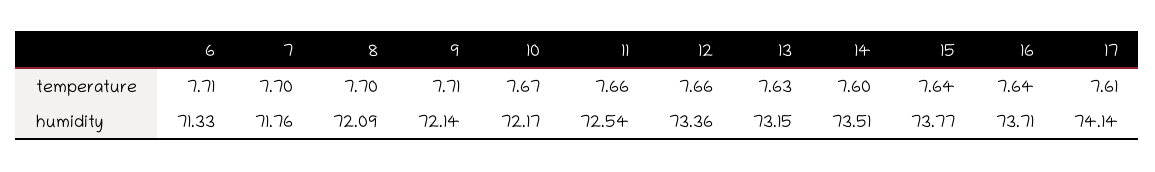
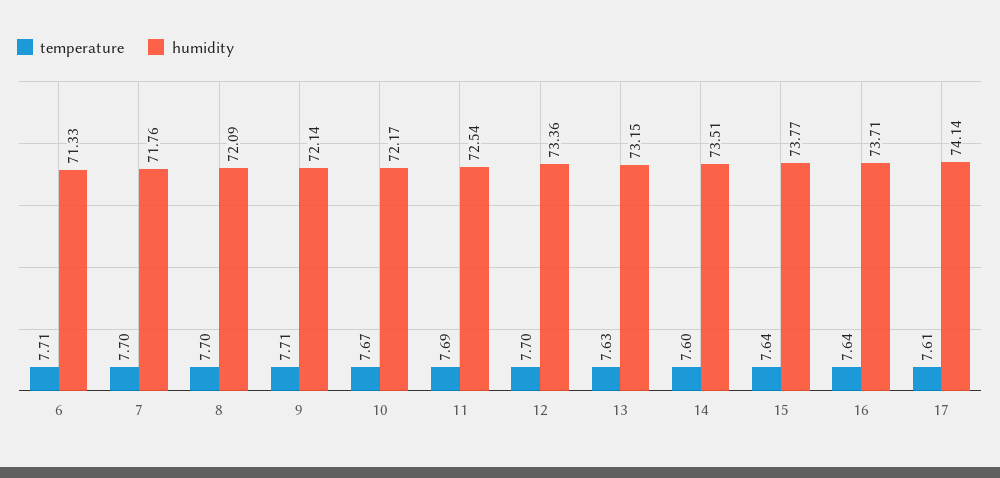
temperature, 11: 7.66 -> 7.69
temperature, 12: 7.66 -> 7.7

